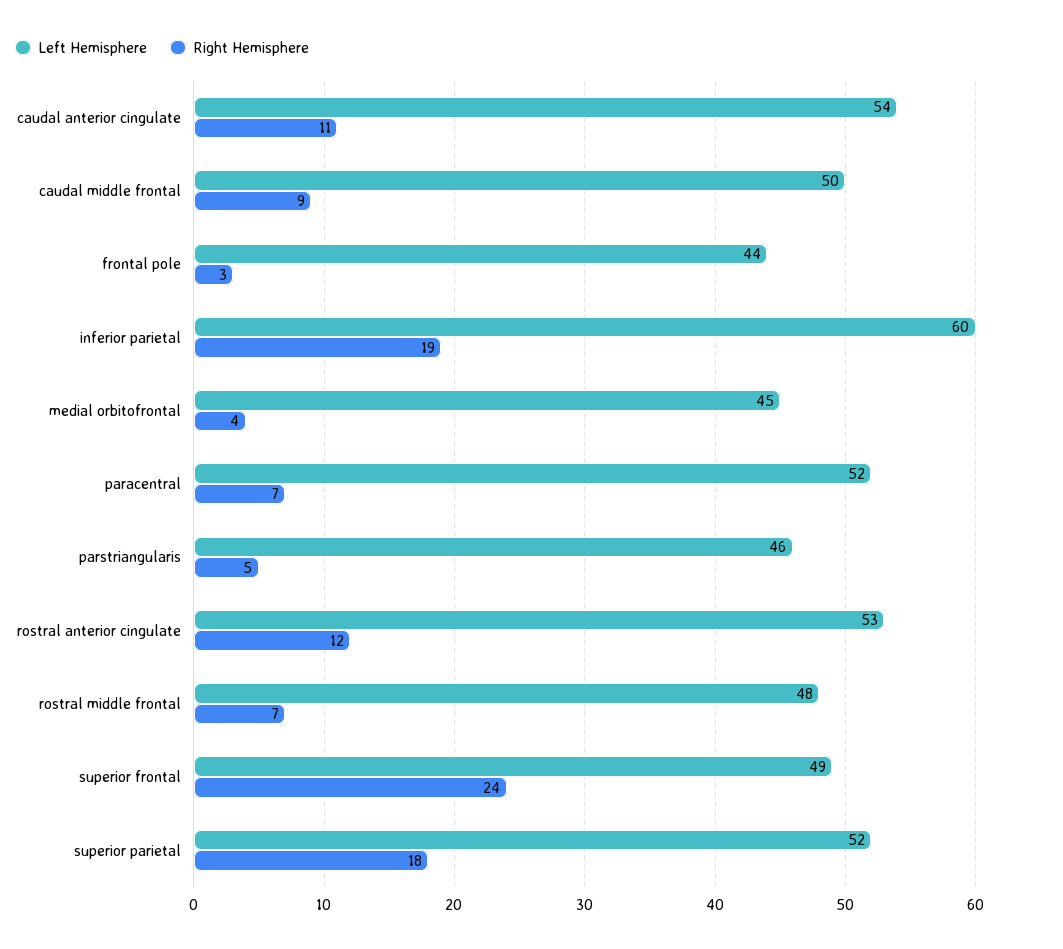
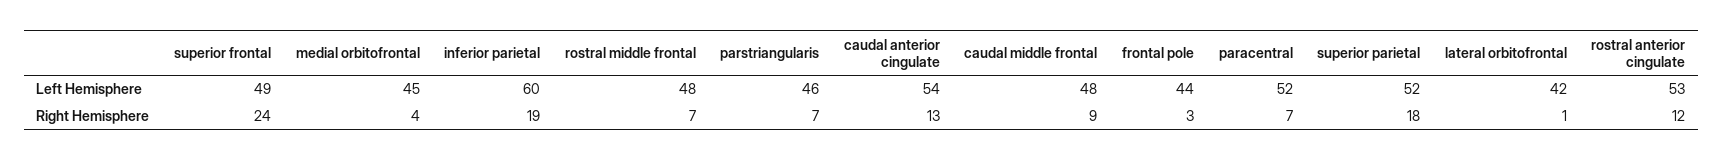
Right Hemisphere, caudal anterior cingulate: 11 -> 13
Left Hemisphere, caudal middle frontal: 50 -> 48
Right Hemisphere, parstriangularis: 5 -> 7
Left Hemisphere, lateral orbitofrontal: none -> 42
Right Hemisphere, lateral orbitofrontal: none -> 1

